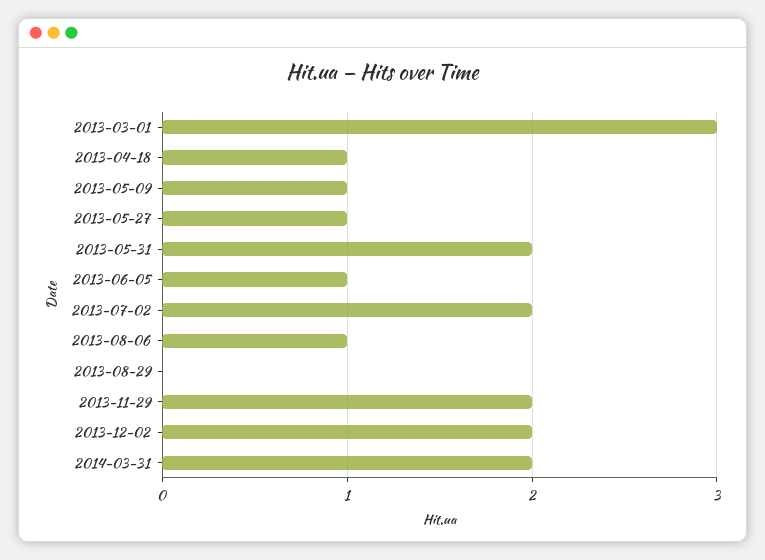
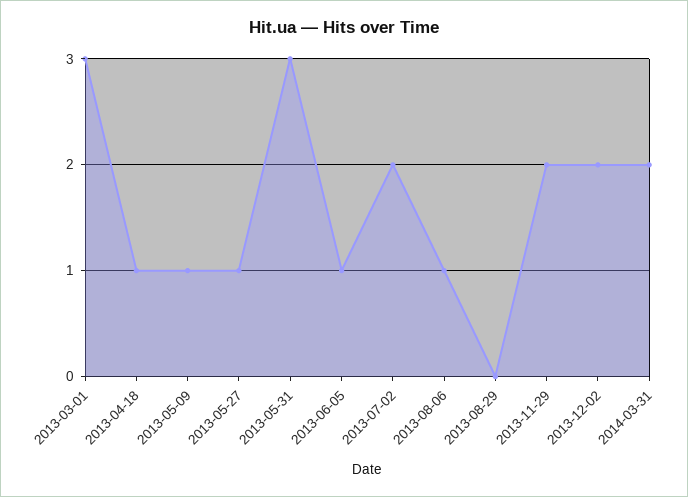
2013-05-31: 2 -> 3

